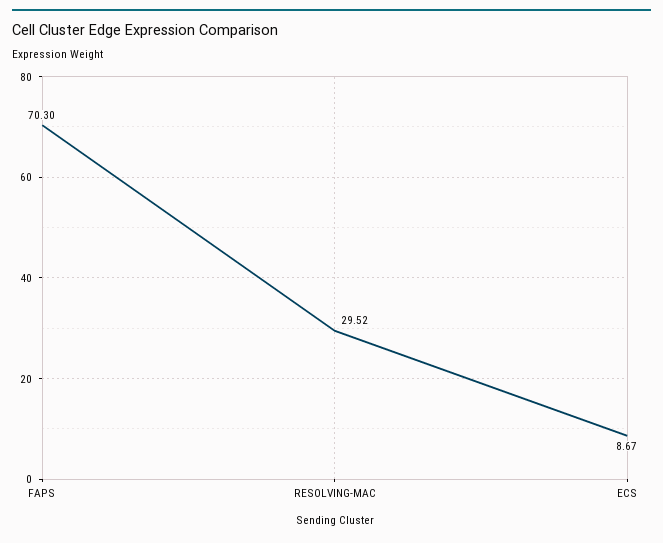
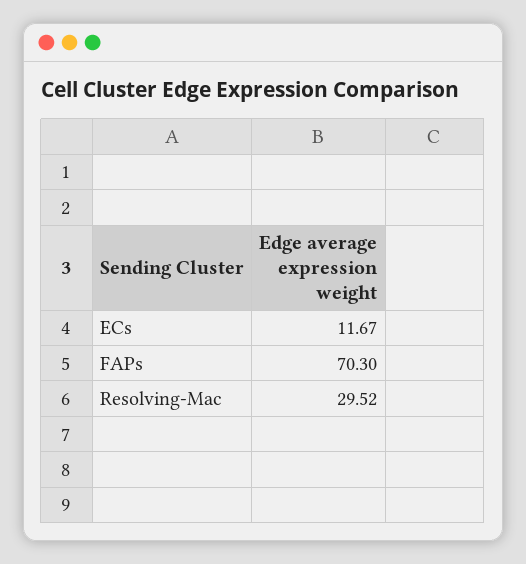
ECS: 8.67 -> 11.67

